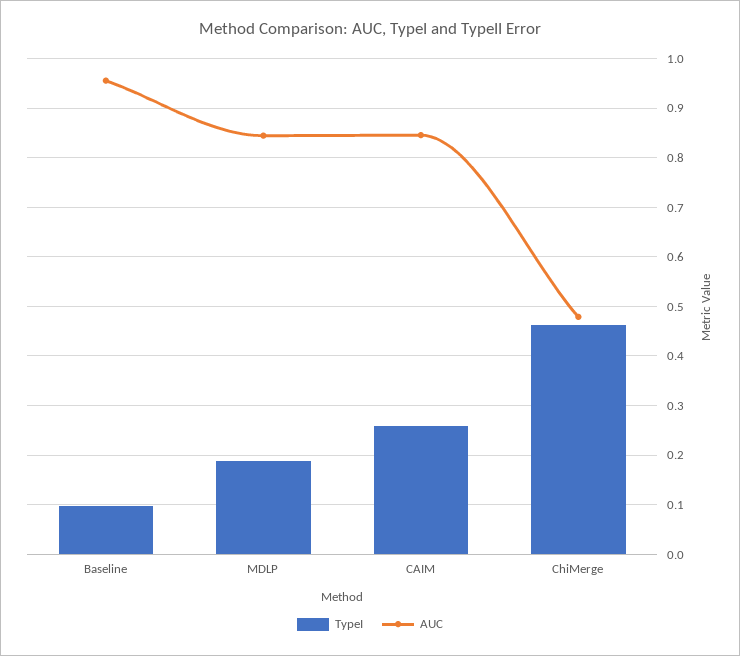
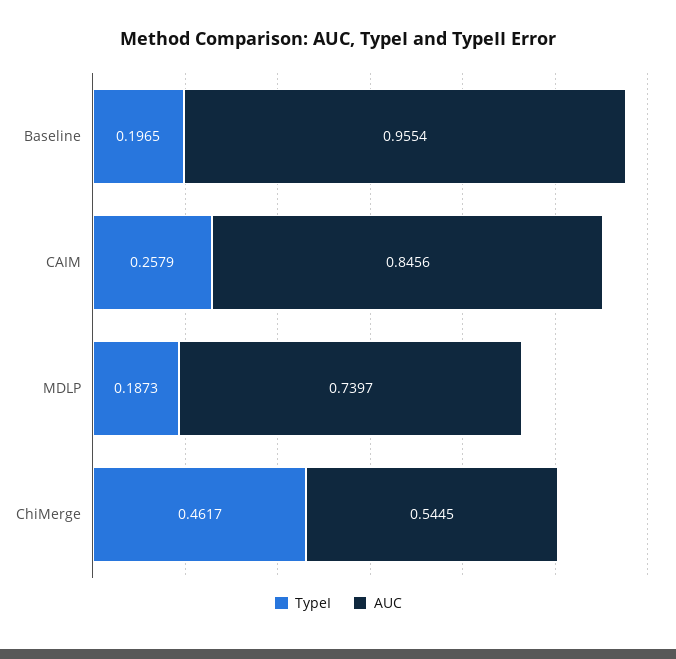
TypeI, Baseline: 0.1 -> 0.1965
AUC, MDLP: 0.84 -> 0.7397
AUC, ChiMerge: 0.48 -> 0.5445

